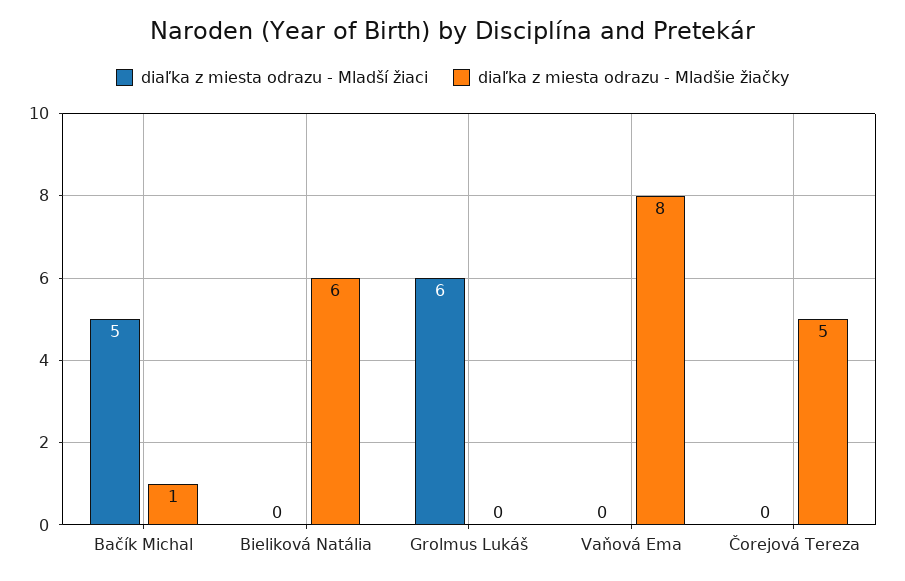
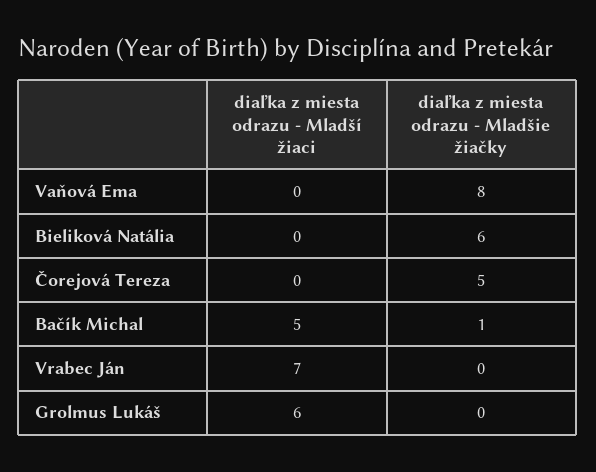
diaľka z miesta odrazu - Mladší žiaci, Vrabec Ján: none -> 7
diaľka z miesta odrazu - Mladšie žiačky, Vrabec Ján: none -> 0

